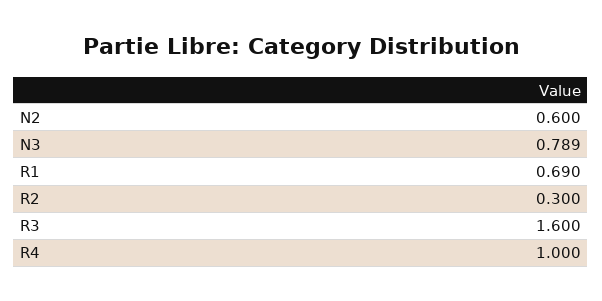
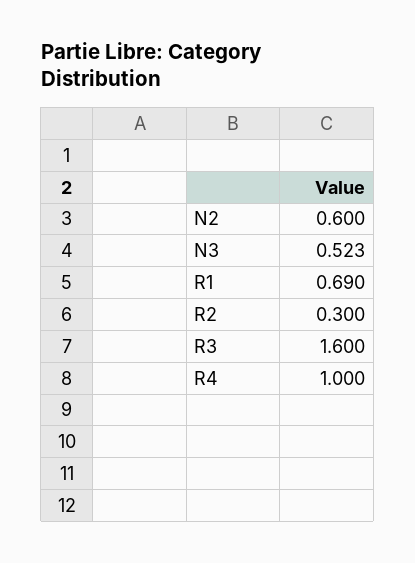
N3: 0.789 -> 0.523

